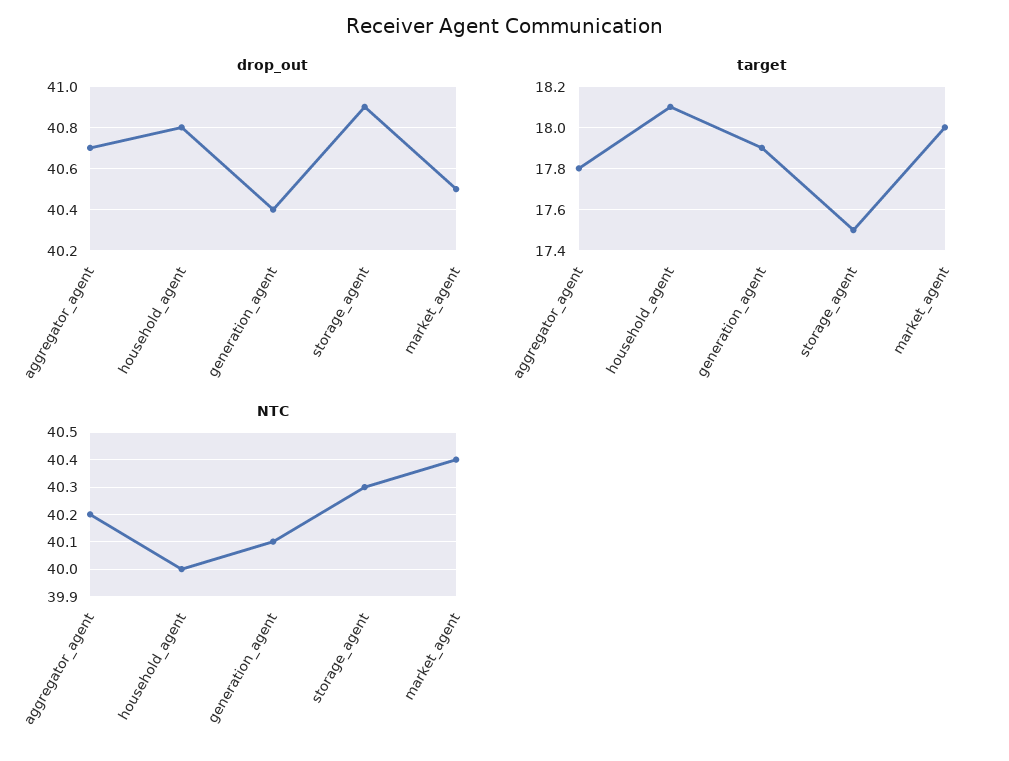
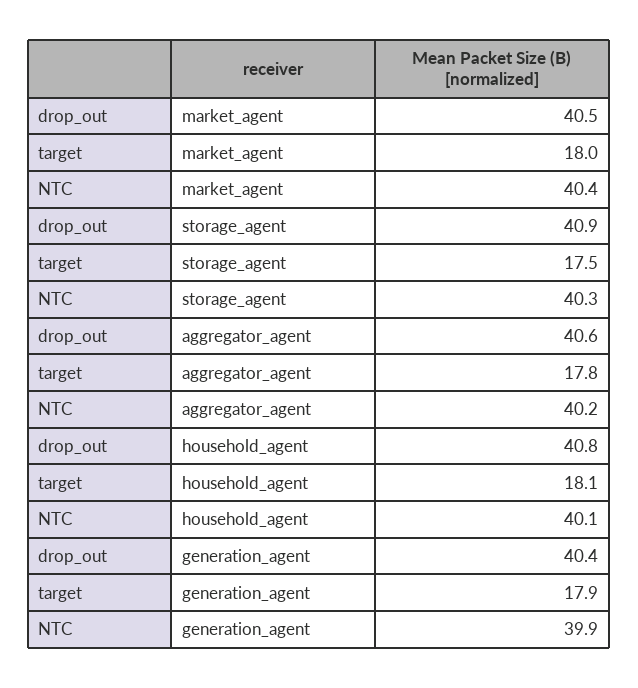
drop_out, aggregator_agent: 40.7 -> 40.6
NTC, household_agent: 40 -> 40.1
NTC, generation_agent: 40.1 -> 39.9

